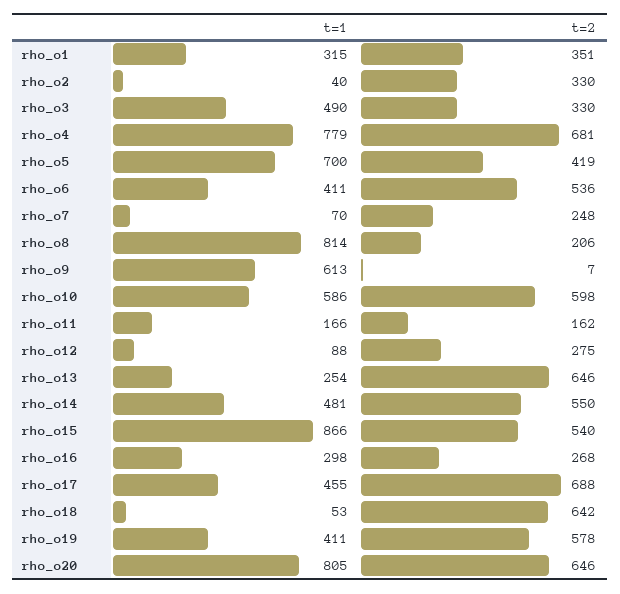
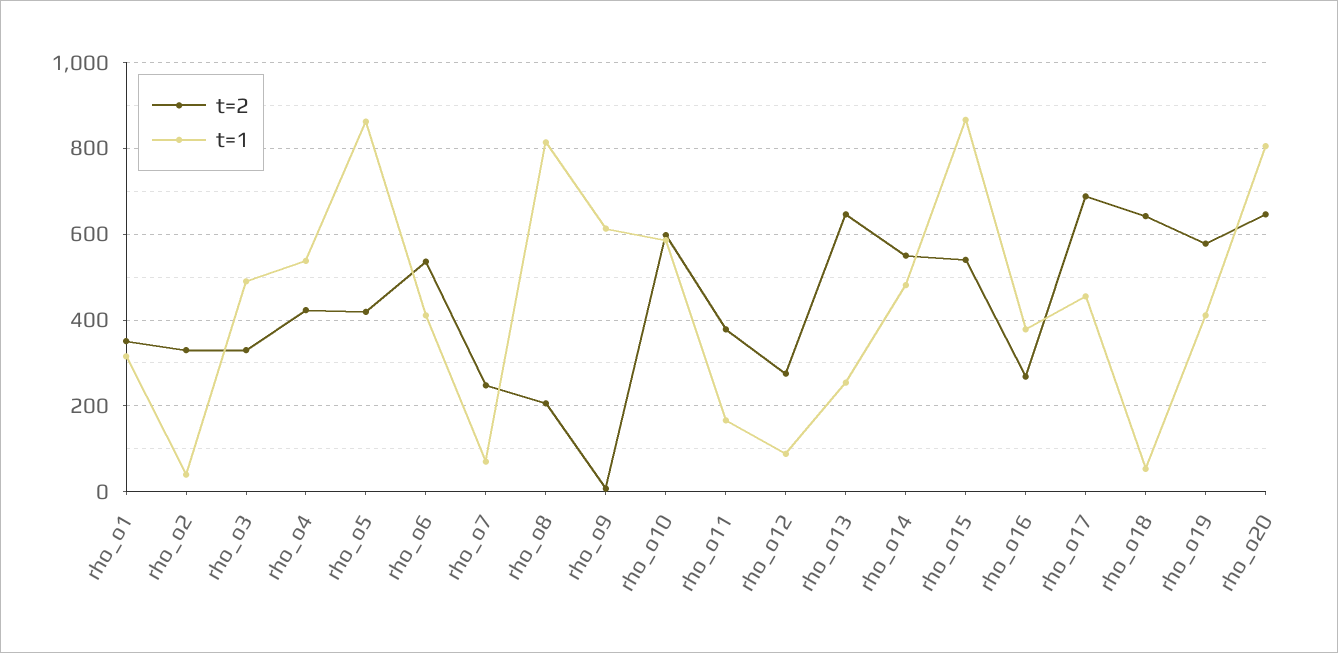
t=1, rho_o4: 779 -> 540
t=2, rho_o4: 681 -> 420
t=1, rho_o5: 700 -> 860
t=2, rho_o11: 162 -> 380
t=1, rho_o16: 298 -> 380

